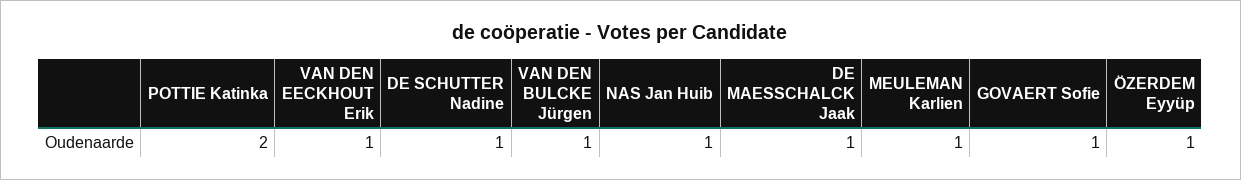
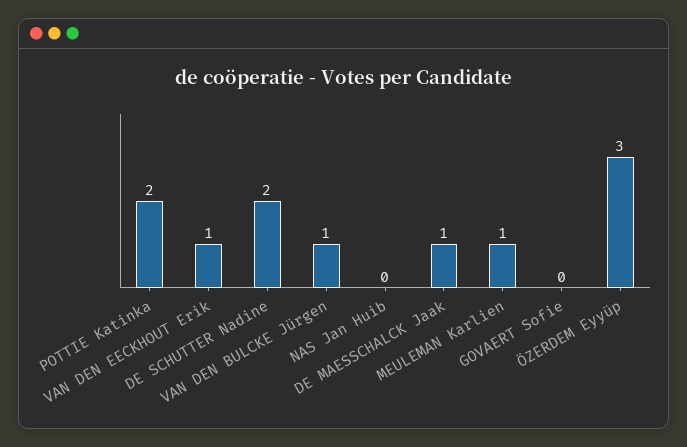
DE SCHUTTER Nadine: 1 -> 2
NAS Jan Huib: 1 -> 0
GOVAERT Sofie: 1 -> 0
ÖZERDEM Eyyüp: 1 -> 3

